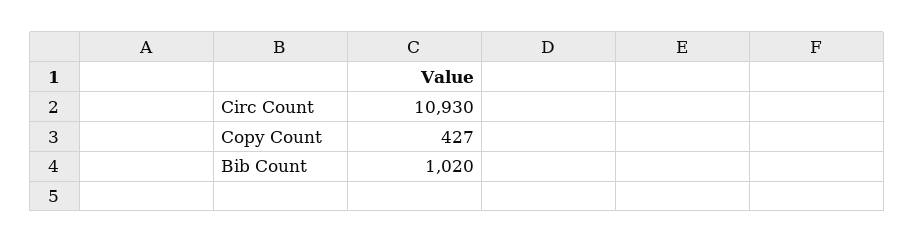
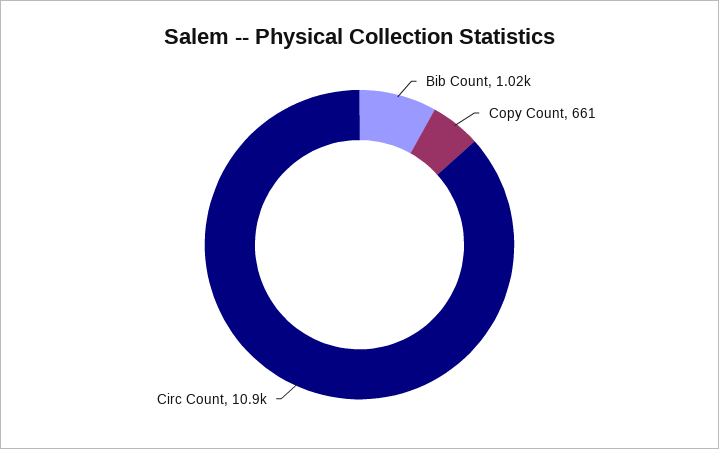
Copy Count: 427 -> 661

